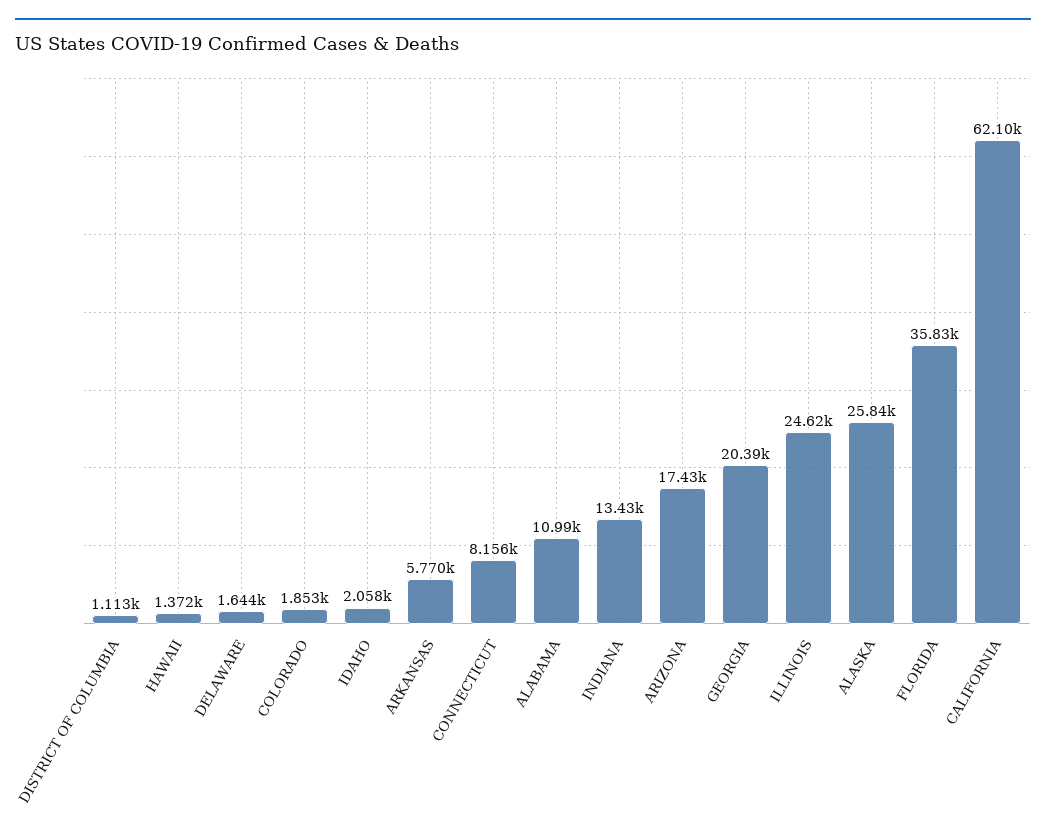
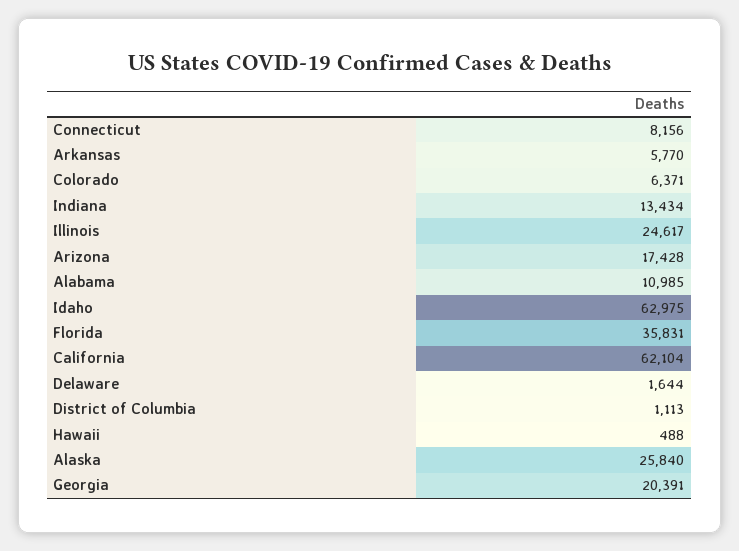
HAWAII: 1372 -> 488
COLORADO: 1853 -> 6371
IDAHO: 2058 -> 62975

